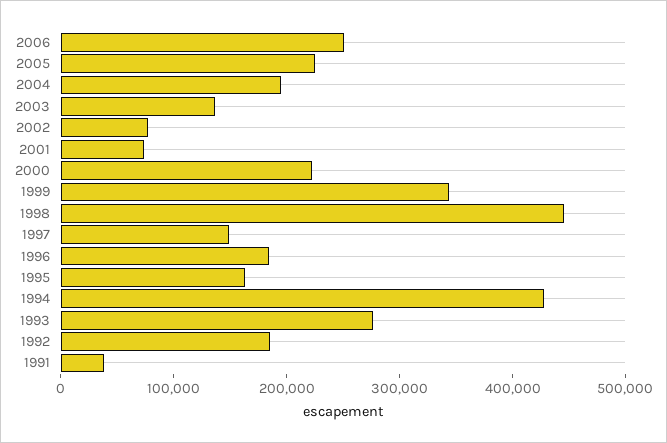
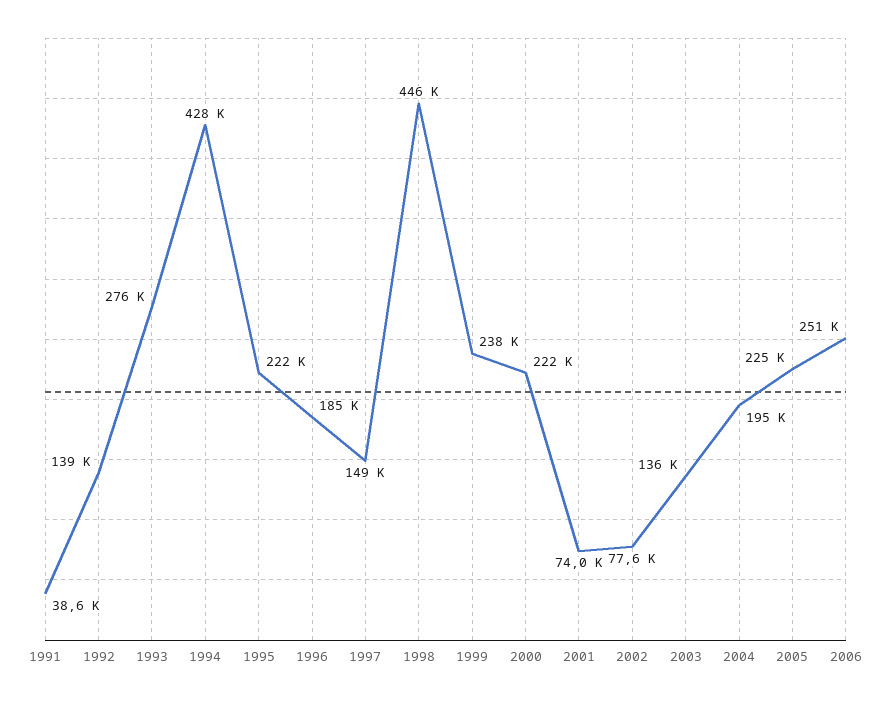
1999: 340000 -> 238000
1995: 160000 -> 222000
1992: 180000 -> 139000

